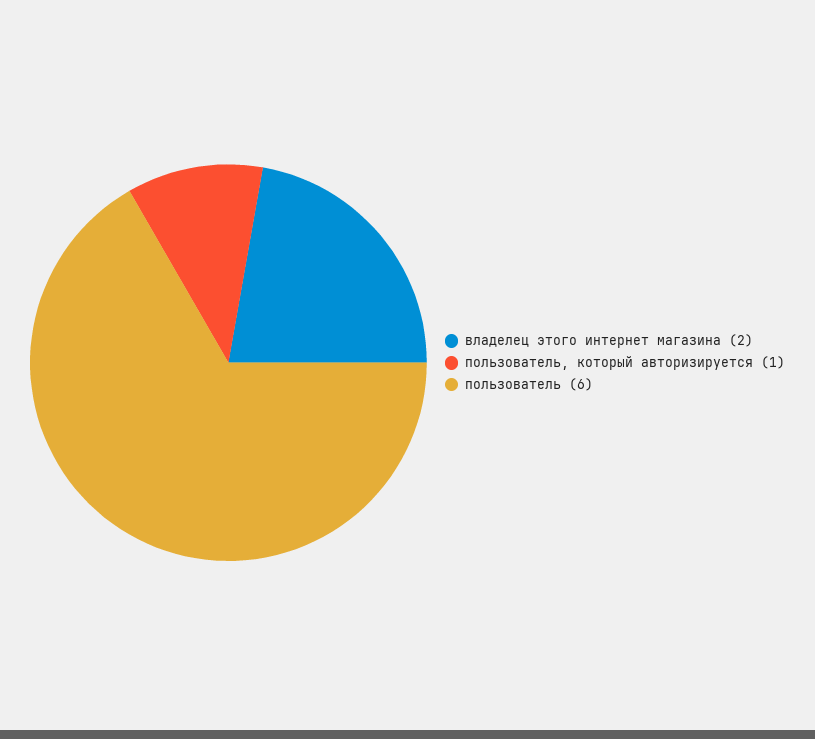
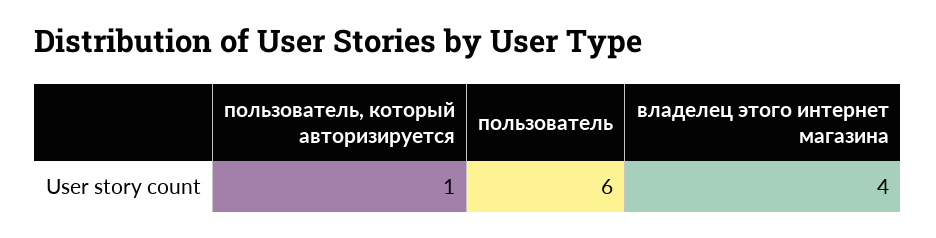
владелец этого интернет магазина: 2 -> 4

